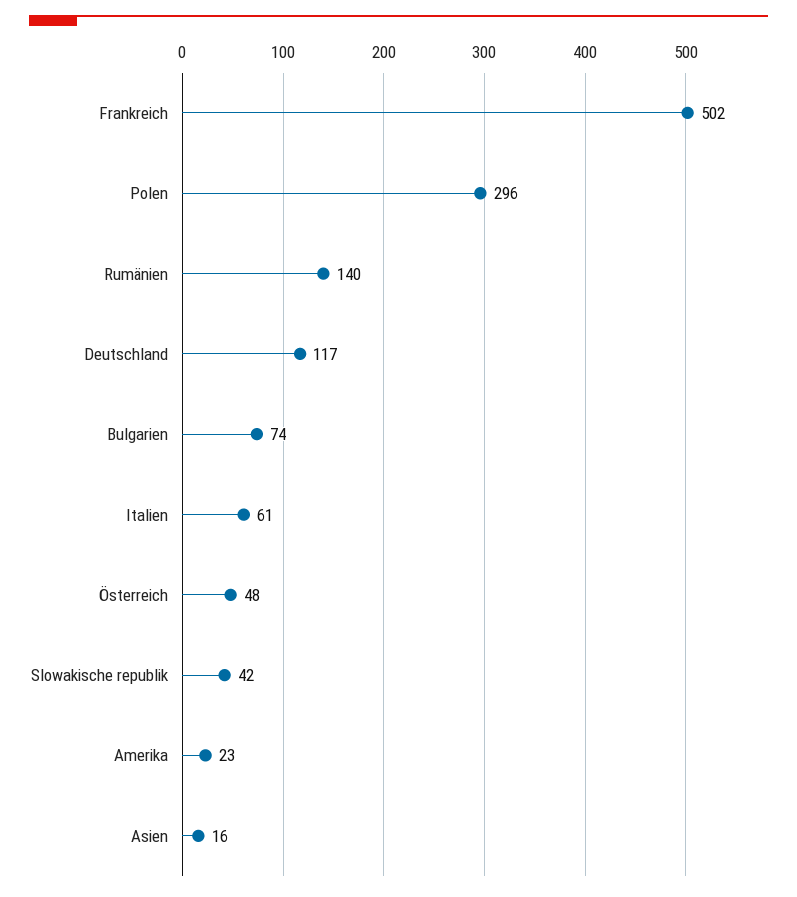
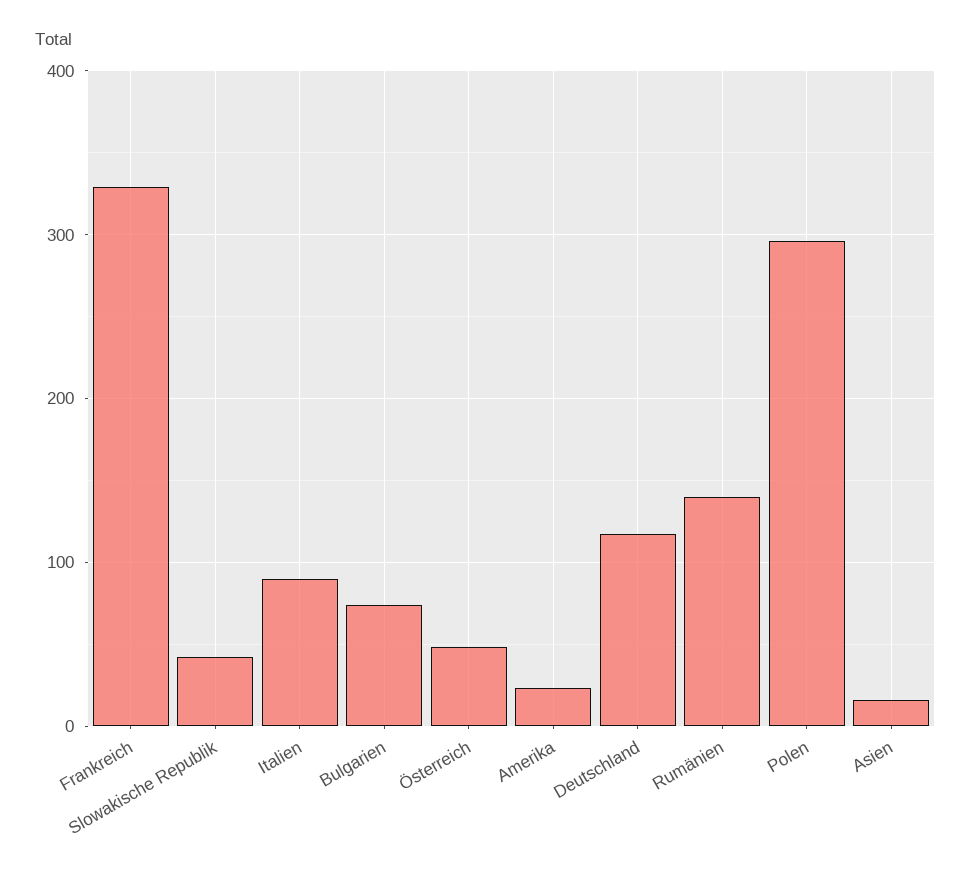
Frankreich: 502 -> 330
Italien: 61 -> 90

